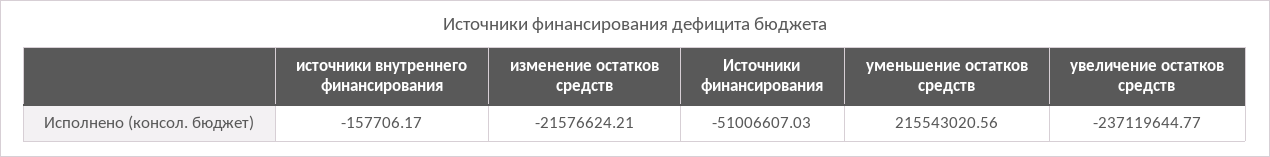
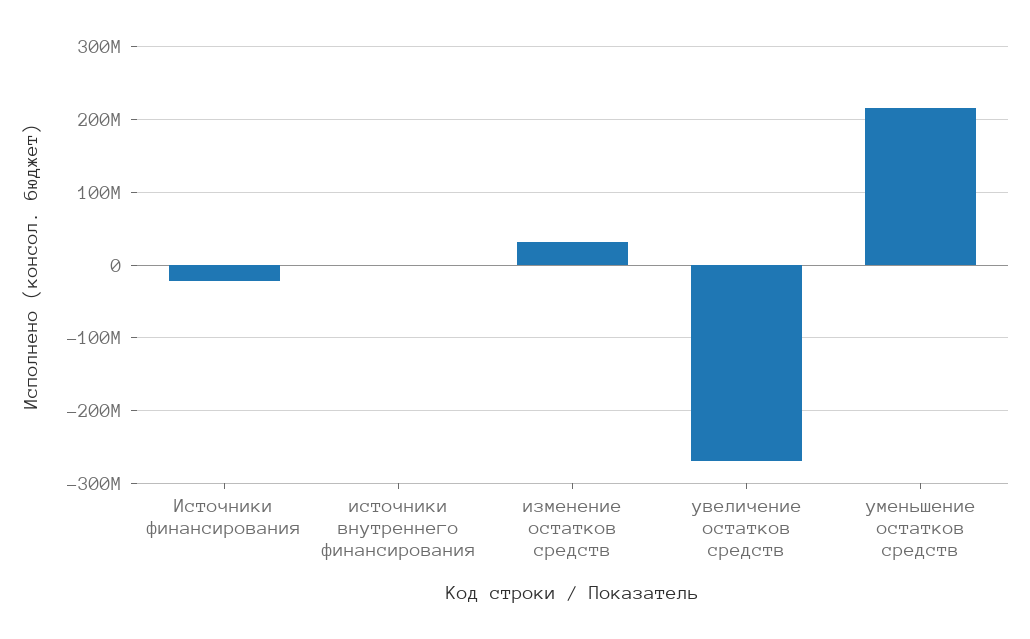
изменение остатков средств: -21576624.21 -> 30000000
Источники финансирования: -51006607.03 -> -20000000
увеличение остатков средств: -237119644.77 -> -270000000

